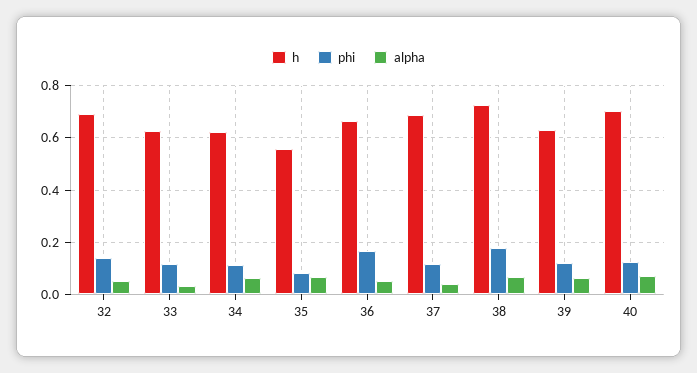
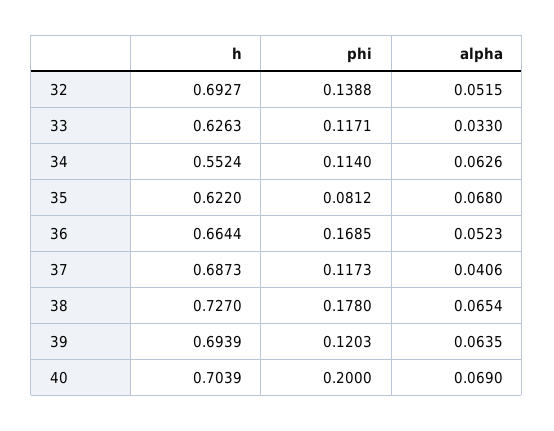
h, 34: 0.625 -> 0.5524
h, 35: 0.55 -> 0.622
h, 39: 0.625 -> 0.6939
phi, 40: 0.125 -> 0.2

